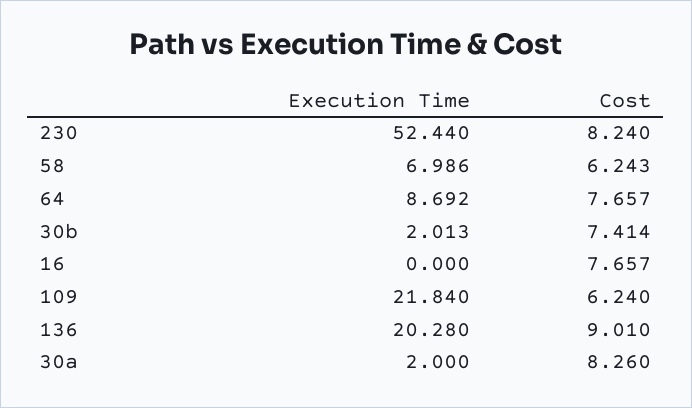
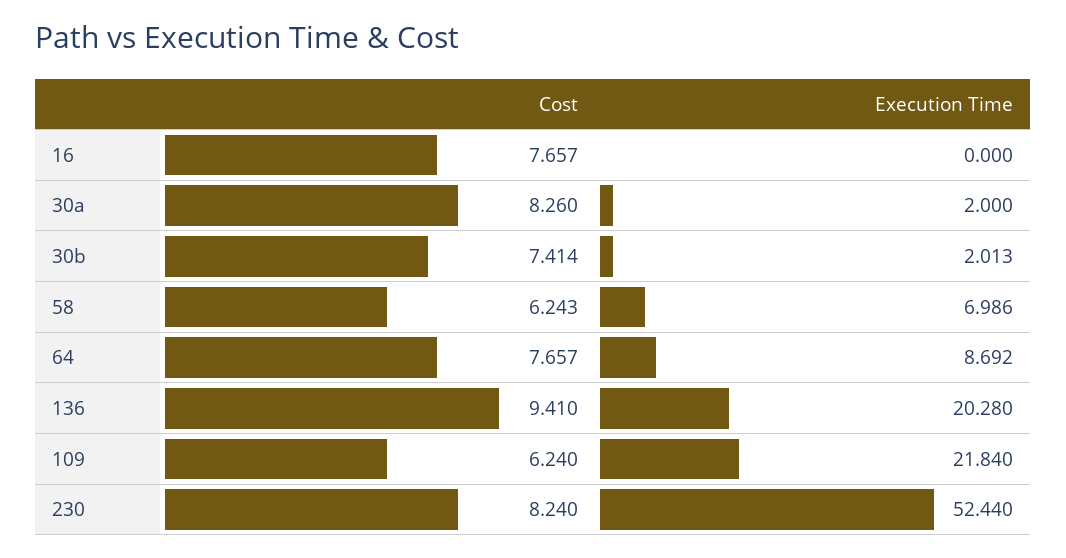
Cost, 136: 9.01 -> 9.41

